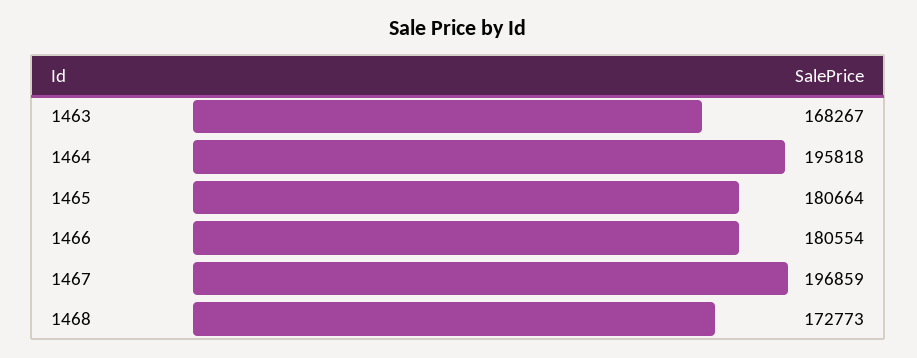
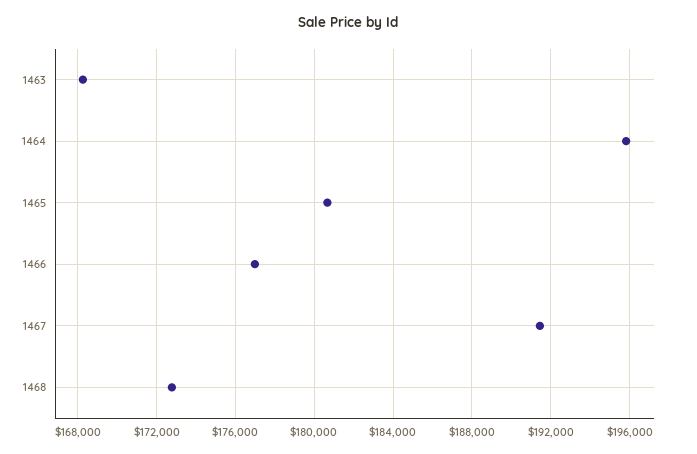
1466: 180554 -> 177000
1467: 196859 -> 191500

